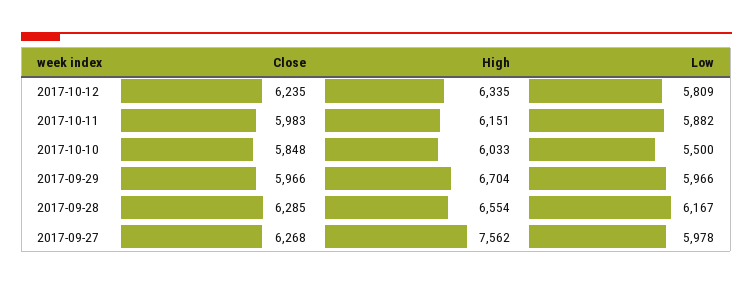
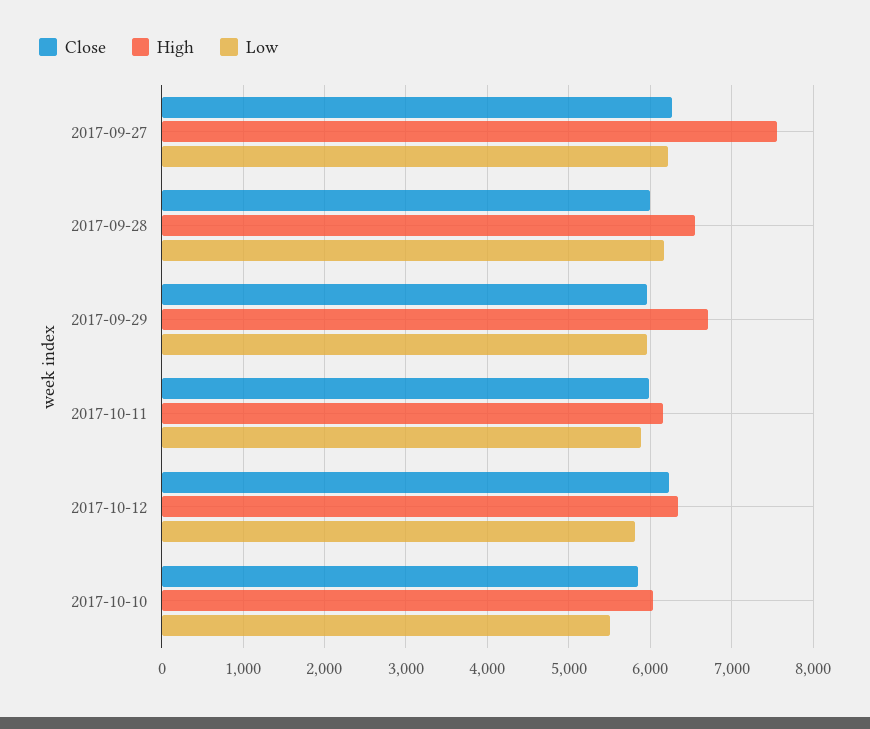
Close, 2017-09-28: 6285 -> 6000
Low, 2017-09-27: 5978 -> 6200

